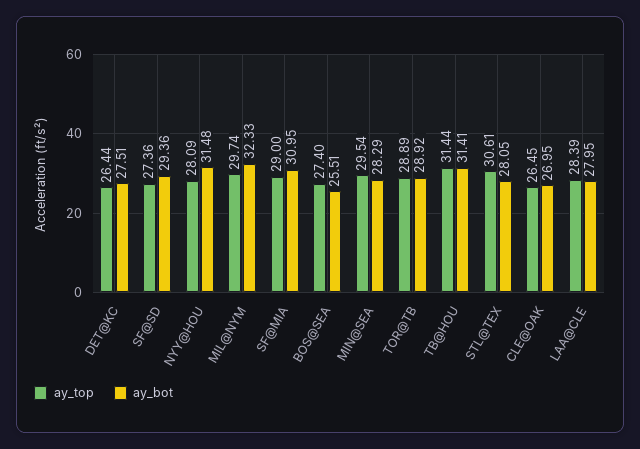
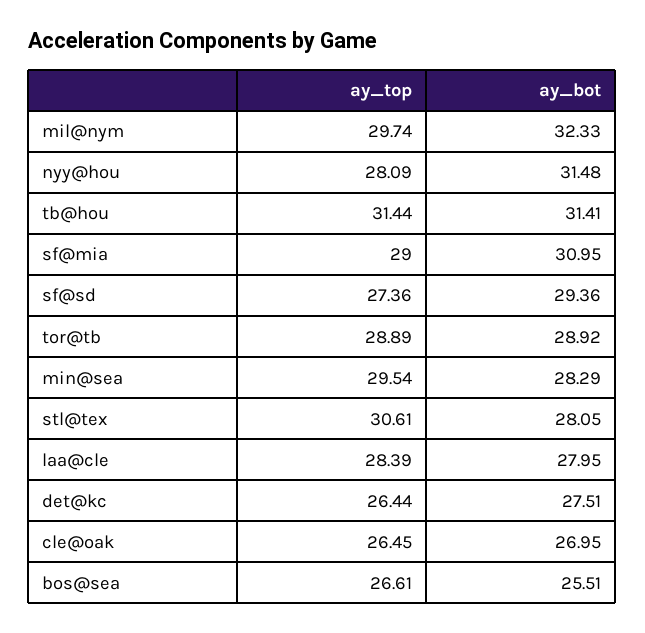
ay_top, BOS@SEA: 27.4 -> 26.61

